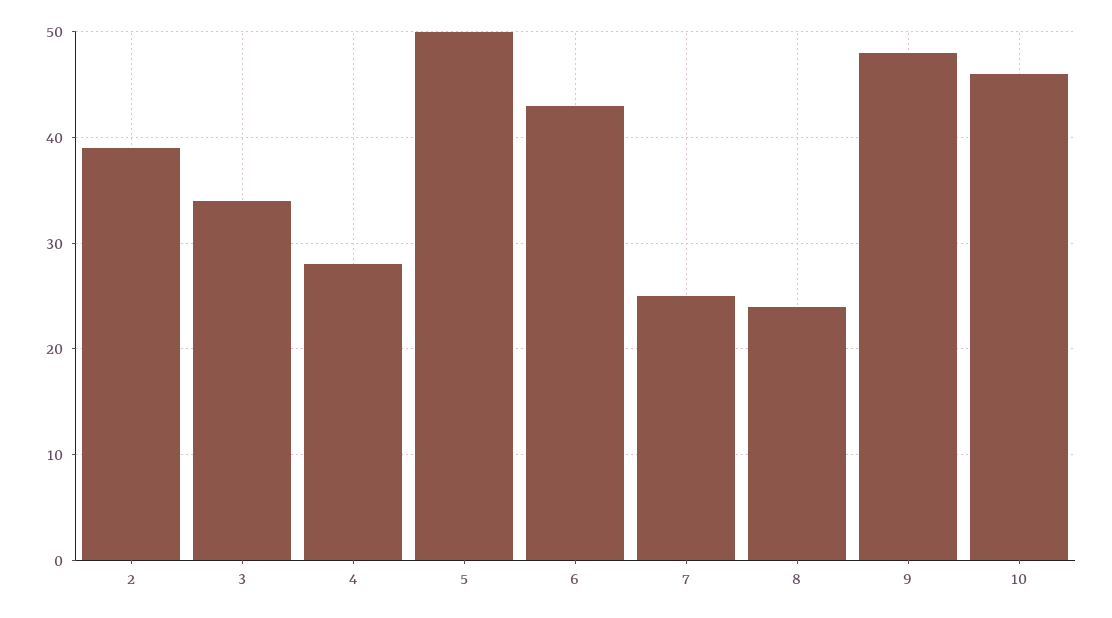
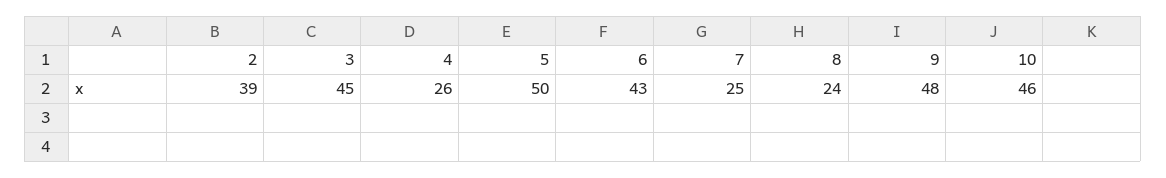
3: 34 -> 45
4: 28 -> 26

